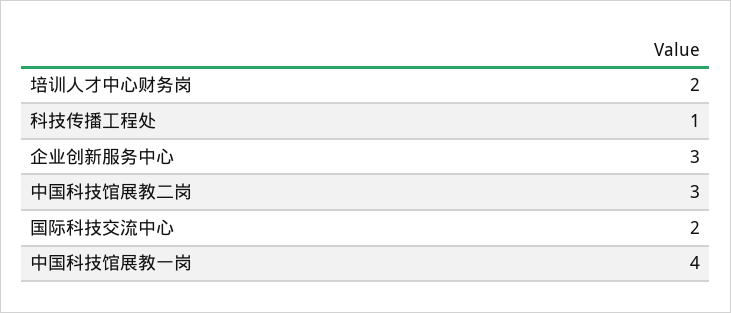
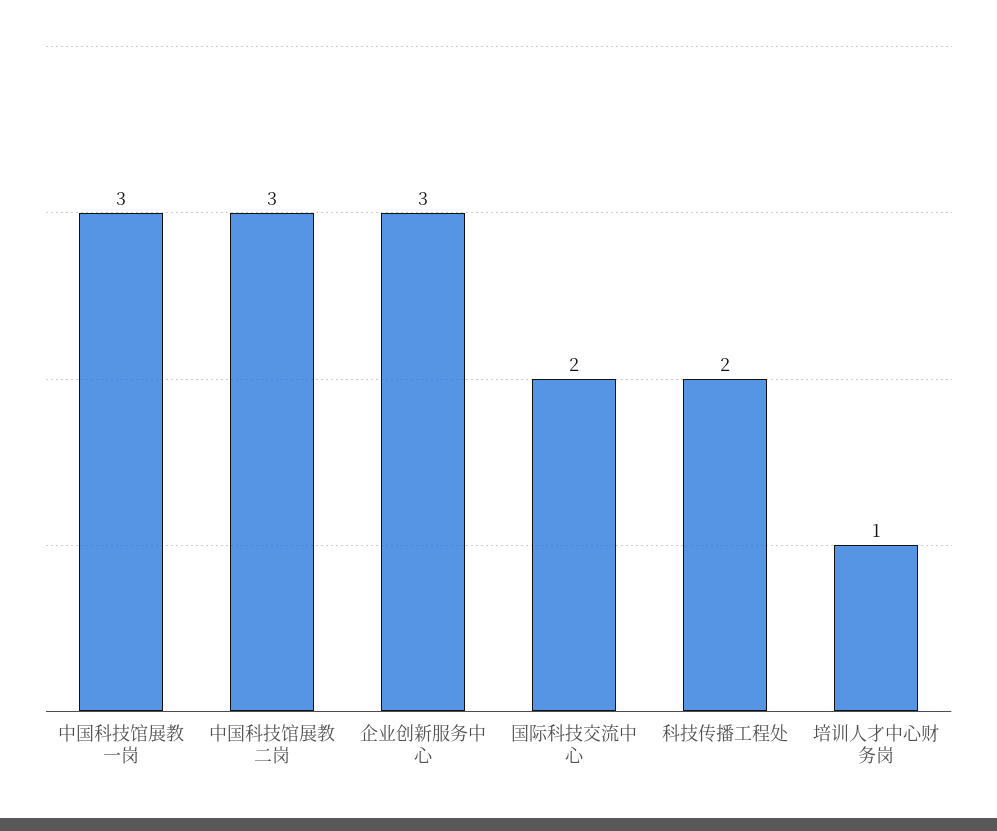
培训人才中心财务岗: 2 -> 1
科技传播工程处: 1 -> 2
中国科技馆展教一岗: 4 -> 3

